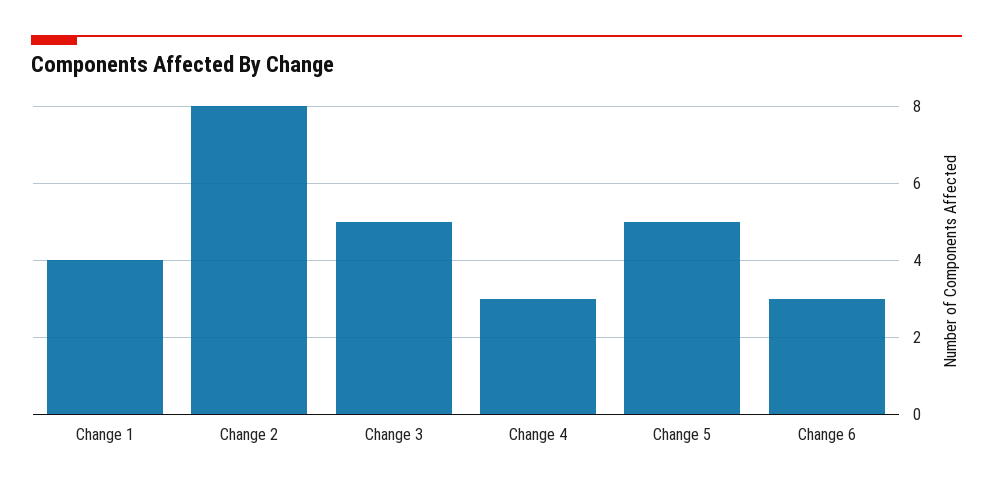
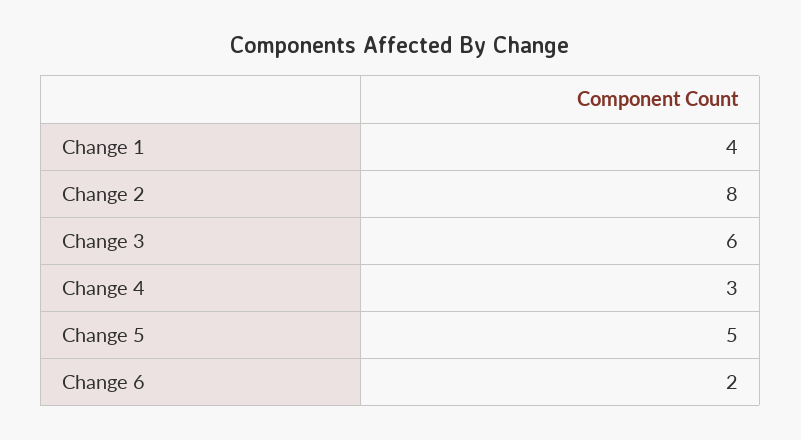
Change 3: 5 -> 6
Change 6: 3 -> 2

